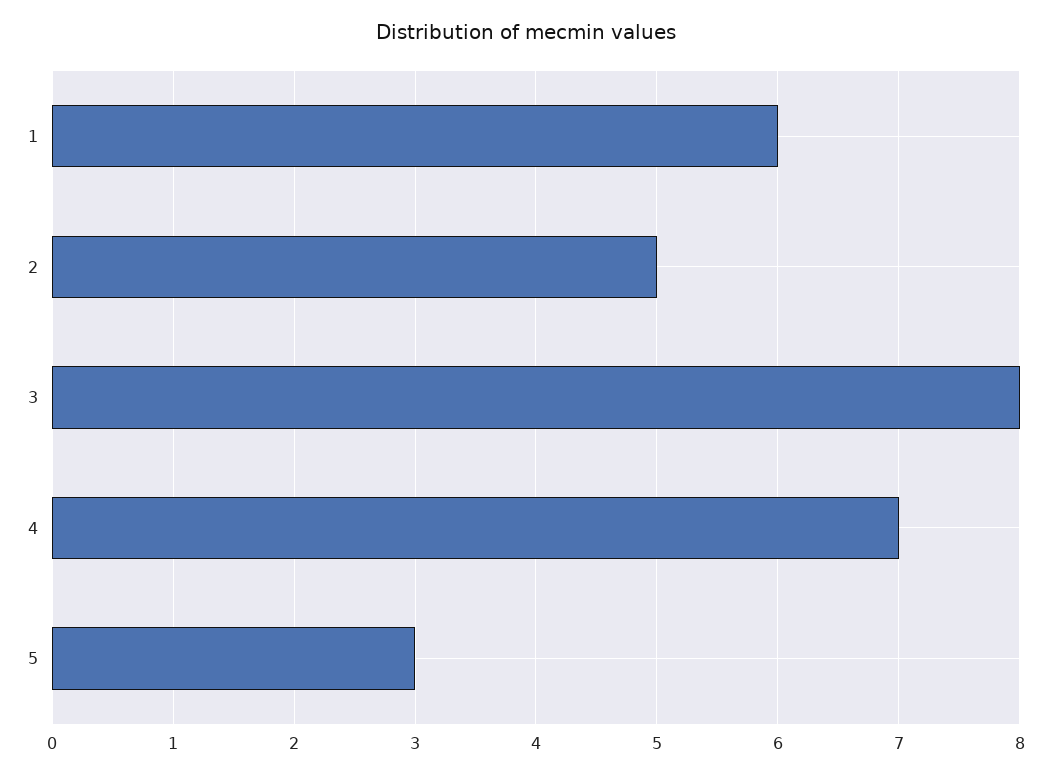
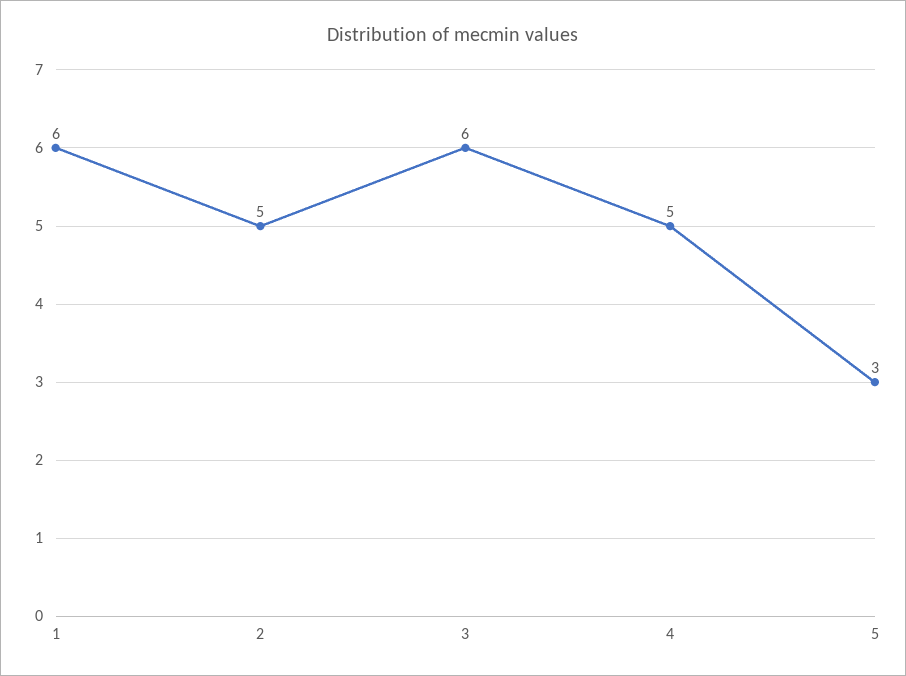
3: 8 -> 6
4: 7 -> 5

